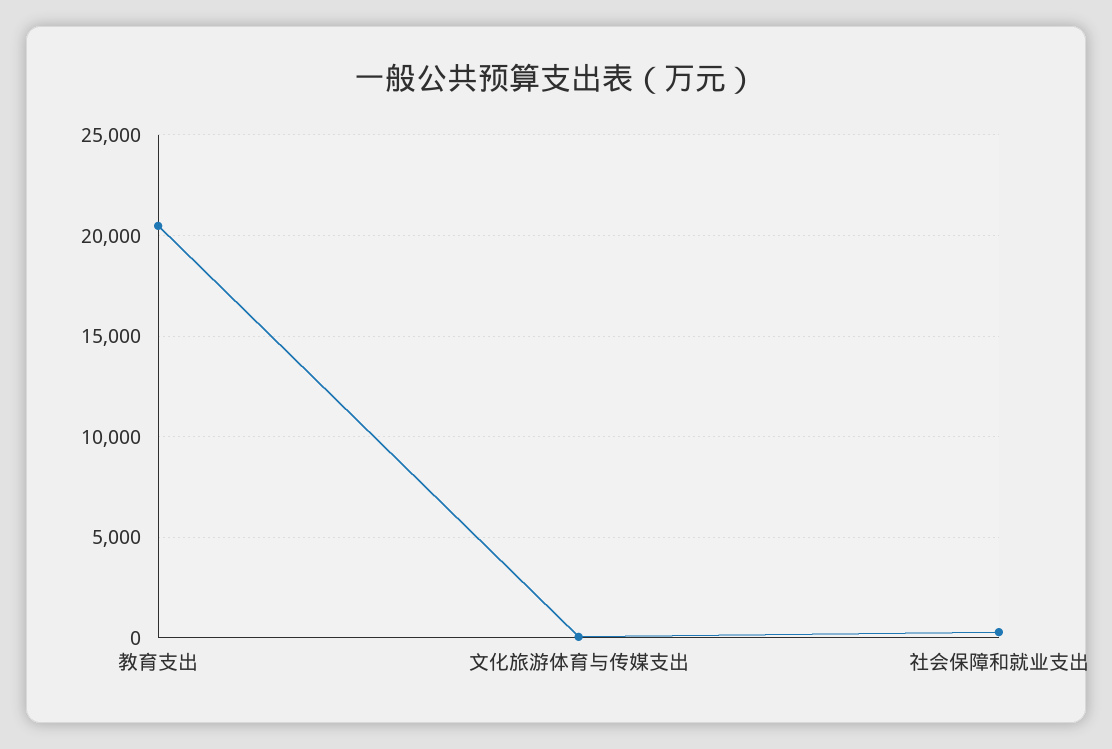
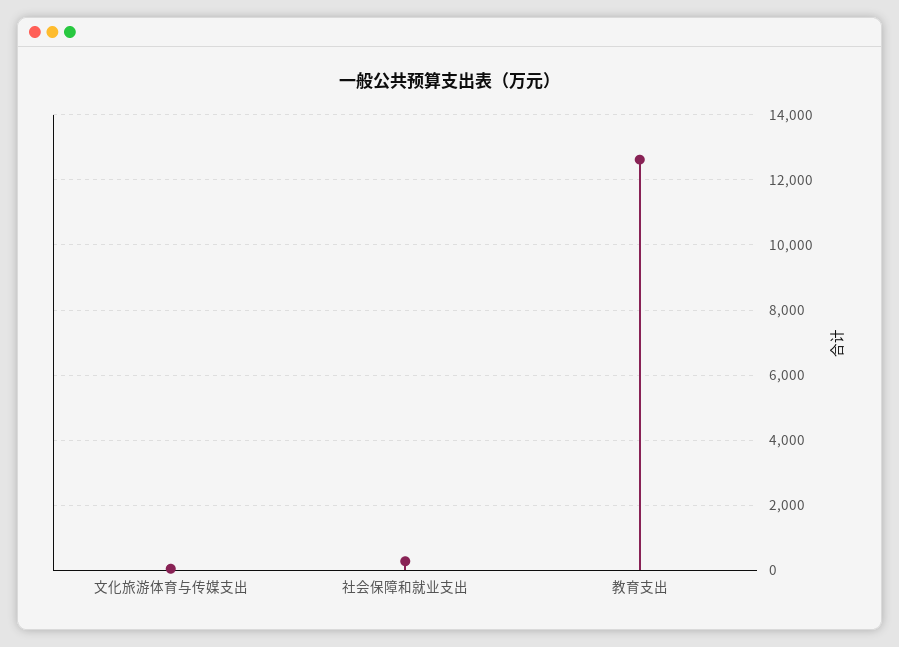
教育支出: 20500 -> 12600

